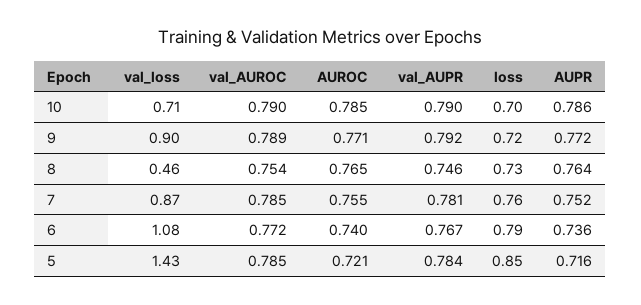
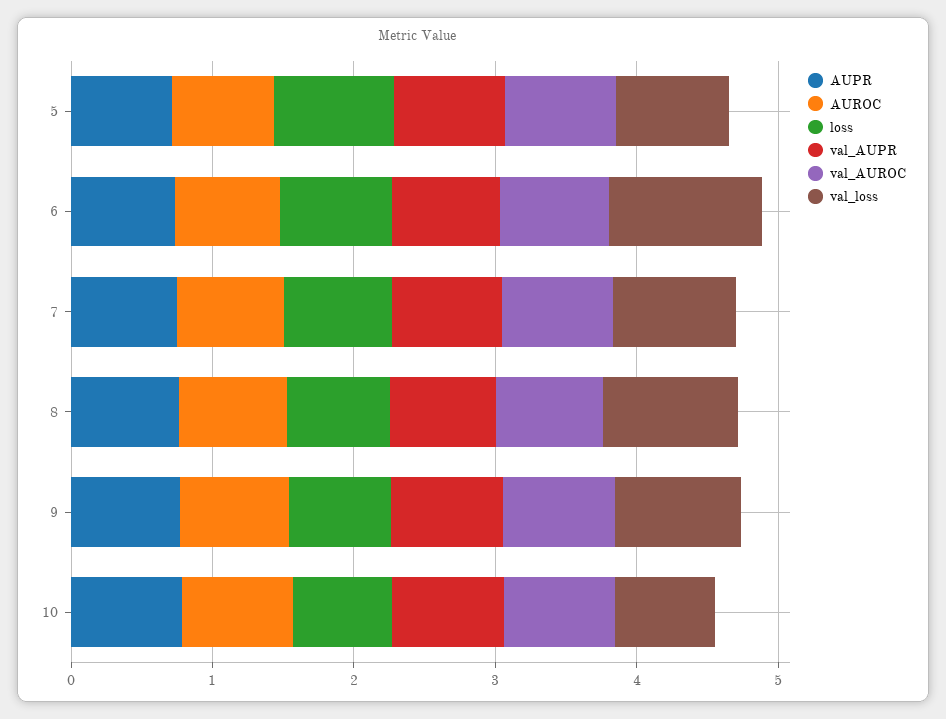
val_loss, 8: 0.46 -> 1
val_loss, 5: 1.43 -> 0.8

